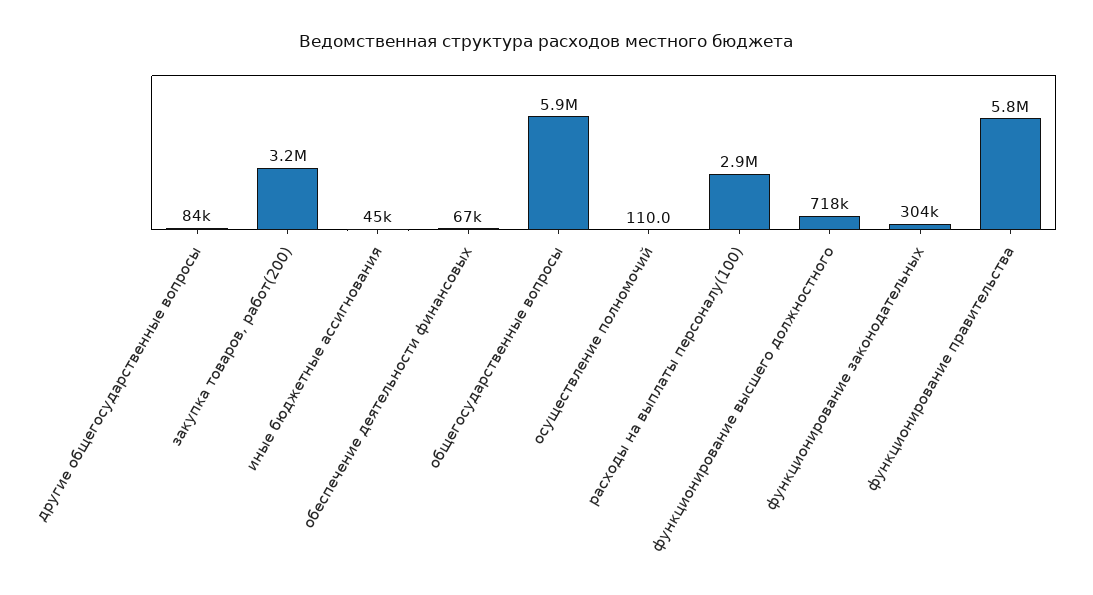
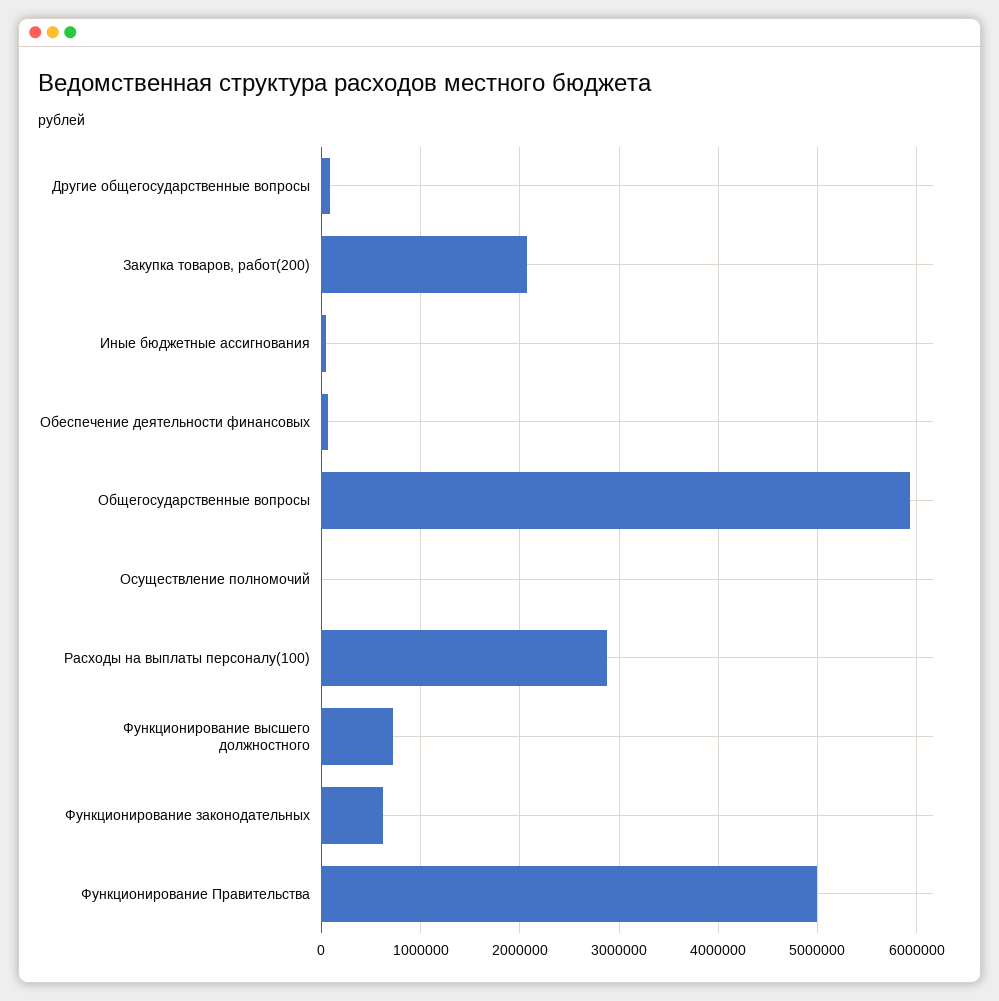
закупка товаров, работ(200): 3200000 -> 2100000
функционирование законодательных: 304000 -> 600000
функционирование правительства: 5800000 -> 5000000

